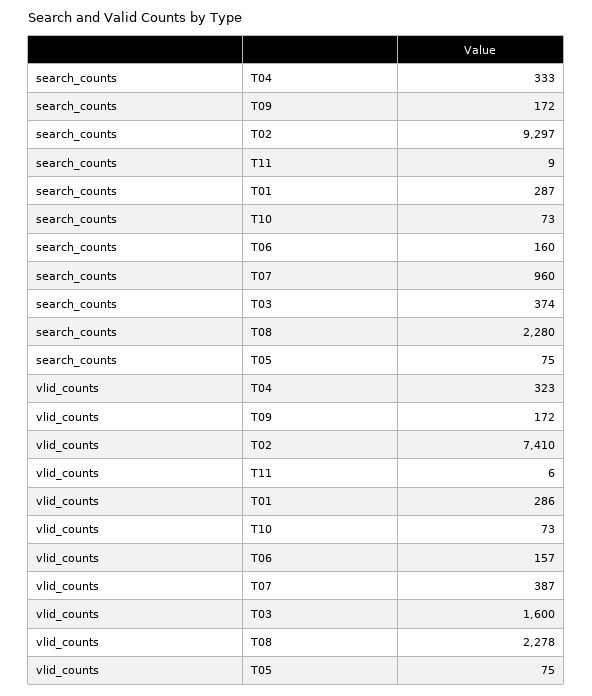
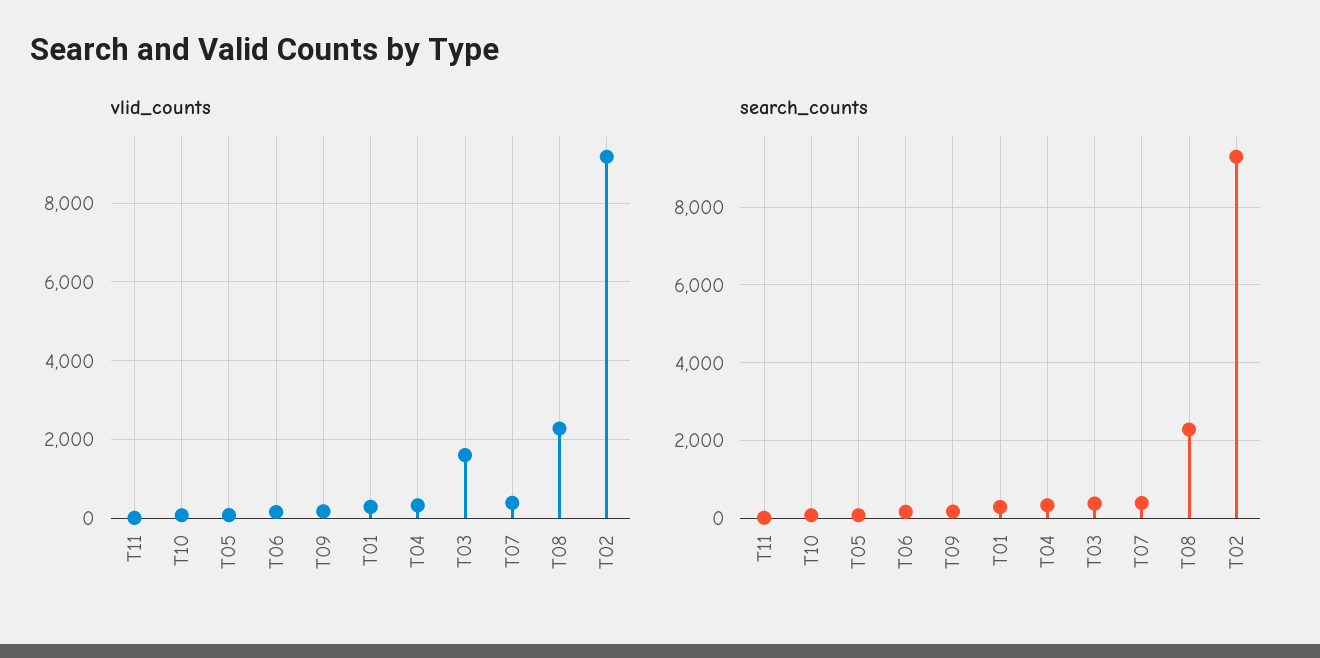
search_counts, T07: 960 -> 400
vlid_counts, T02: 7410 -> 9200

